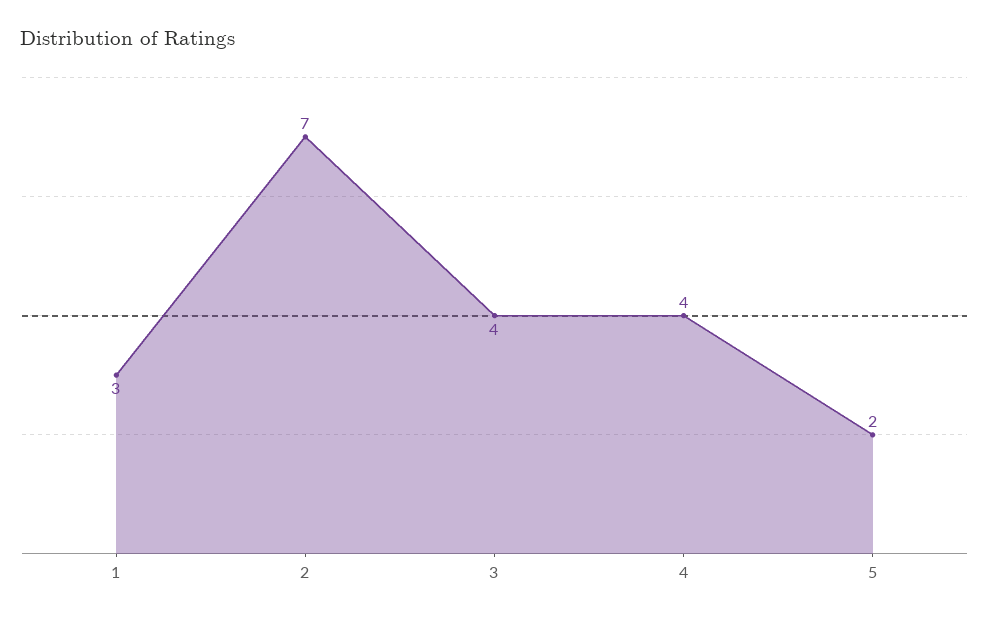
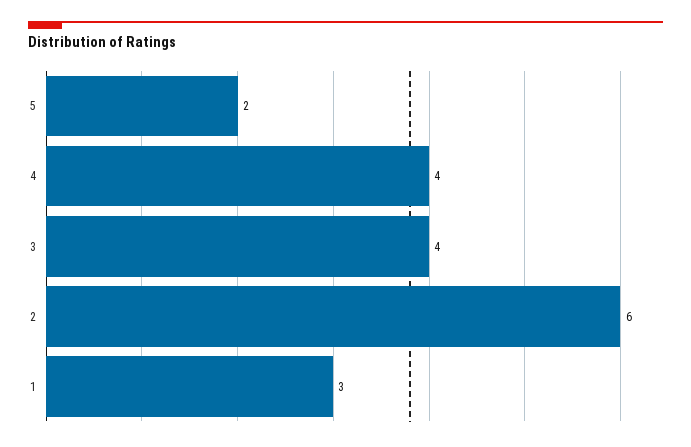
2: 7 -> 6

